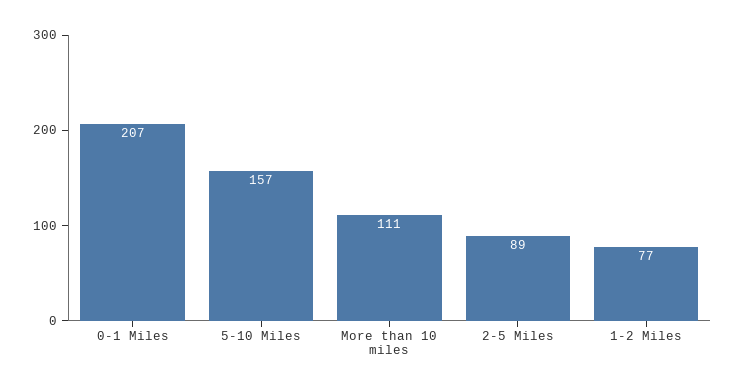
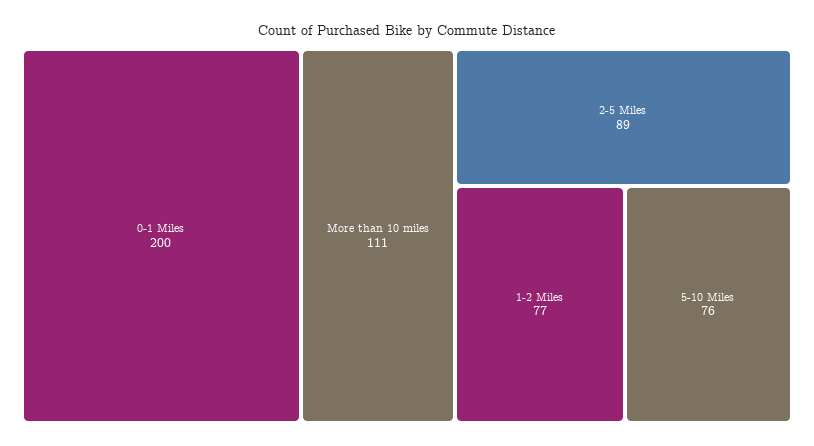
0-1 Miles: 207 -> 200
5-10 Miles: 157 -> 76

